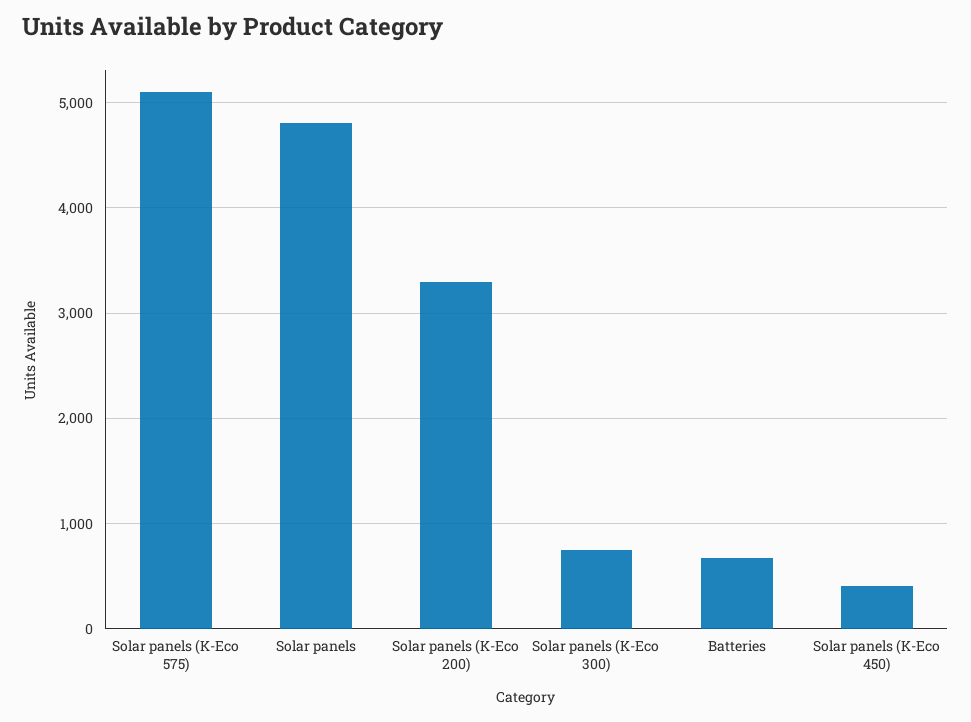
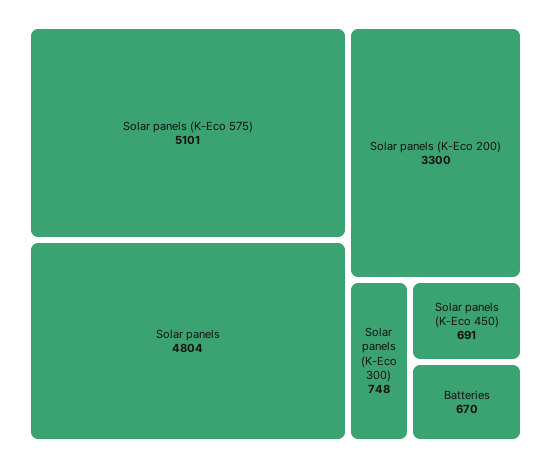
Solar panels (K-Eco 450): 400 -> 691

